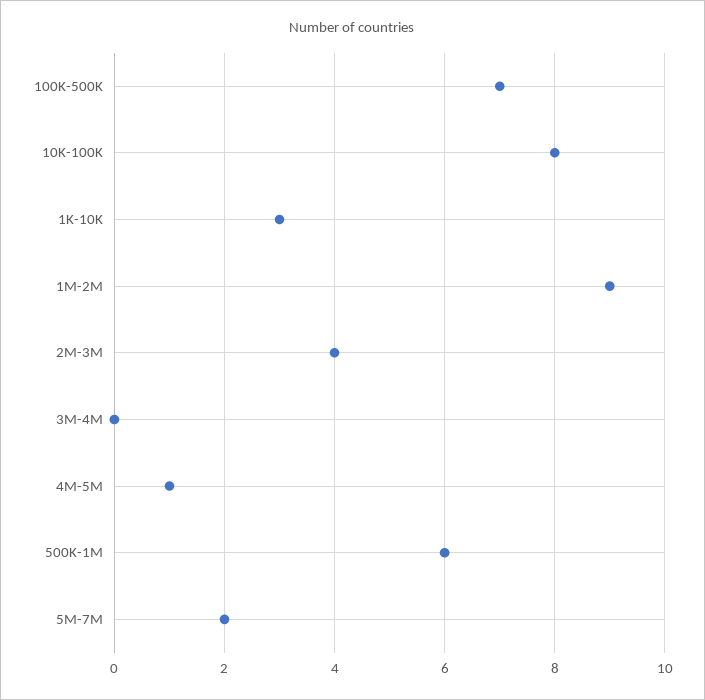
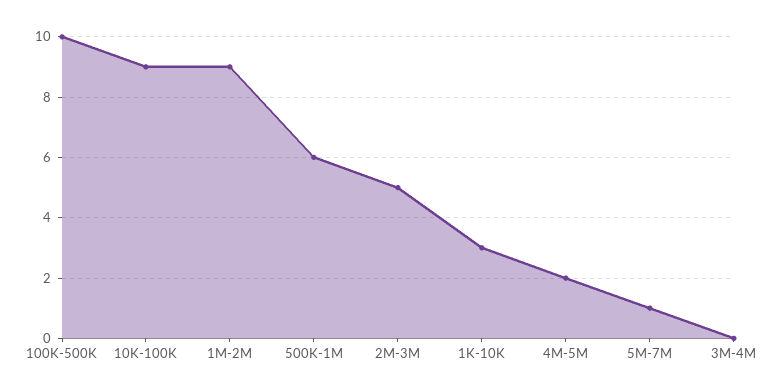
100K-500K: 7 -> 10
10K-100K: 8 -> 9
2M-3M: 4 -> 5
4M-5M: 1 -> 2
5M-7M: 2 -> 1

